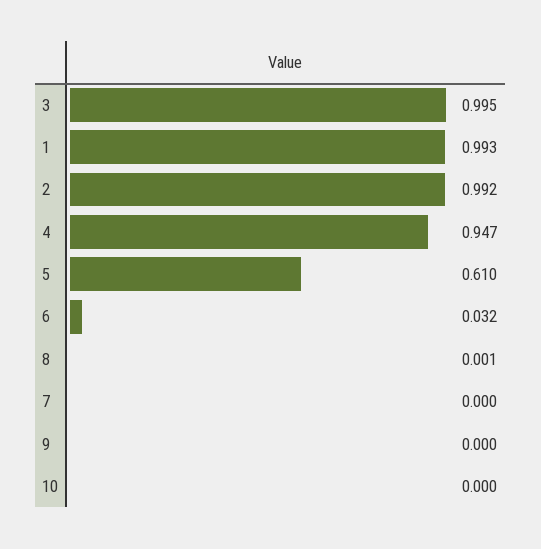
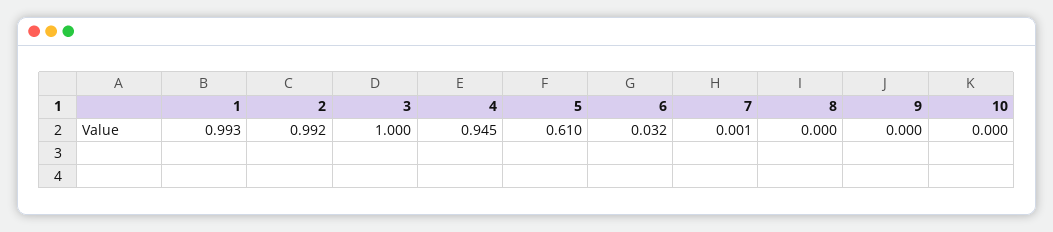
3: 0.995 -> 1
4: 0.947 -> 0.945
8: 0.001 -> 0
7: 0 -> 0.001

